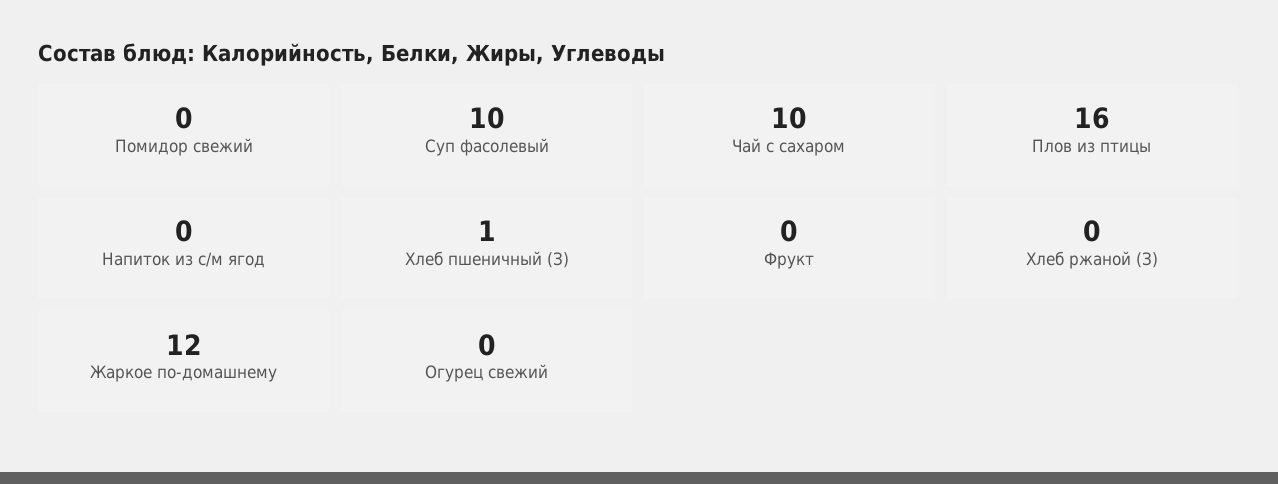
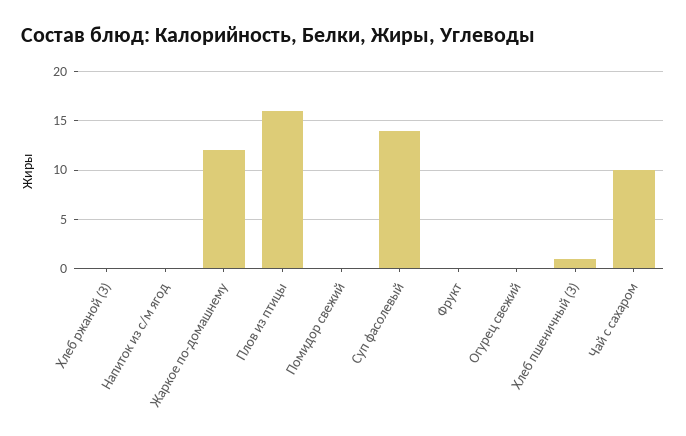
Суп фасолевый: 10 -> 14

